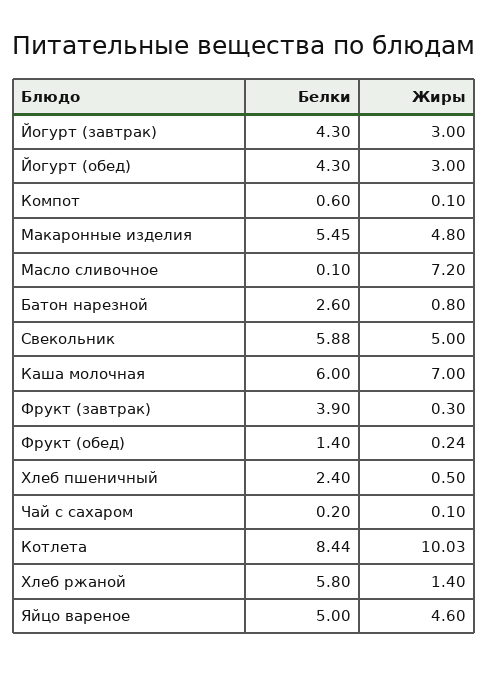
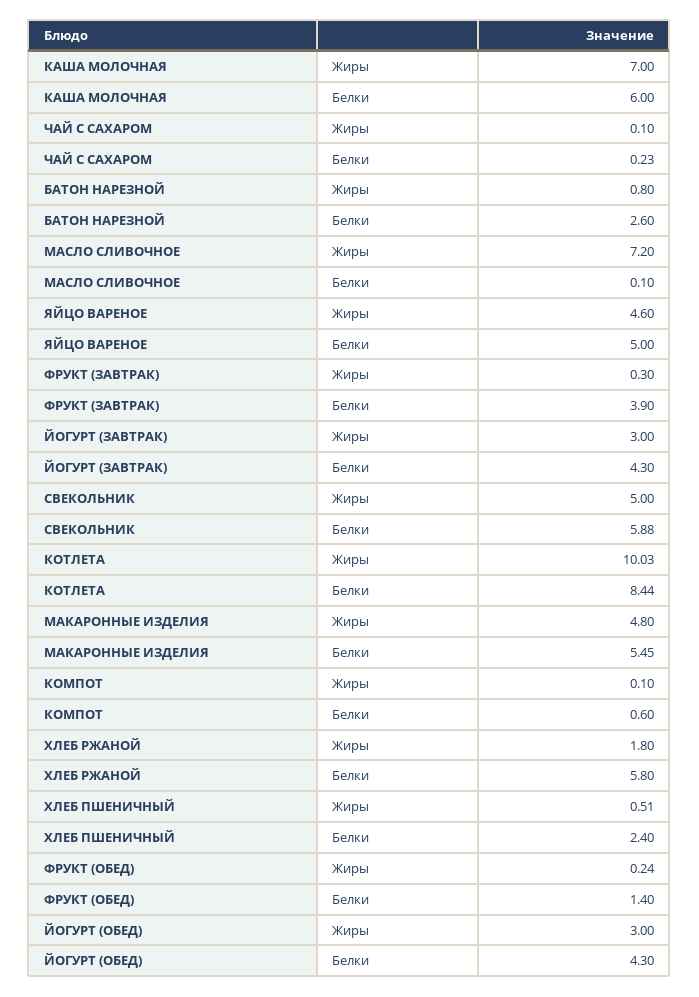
Жиры, Хлеб пшеничный: 0.5 -> 0.51
Белки, Чай с сахаром: 0.2 -> 0.23
Жиры, Хлеб ржаной: 1.4 -> 1.8

